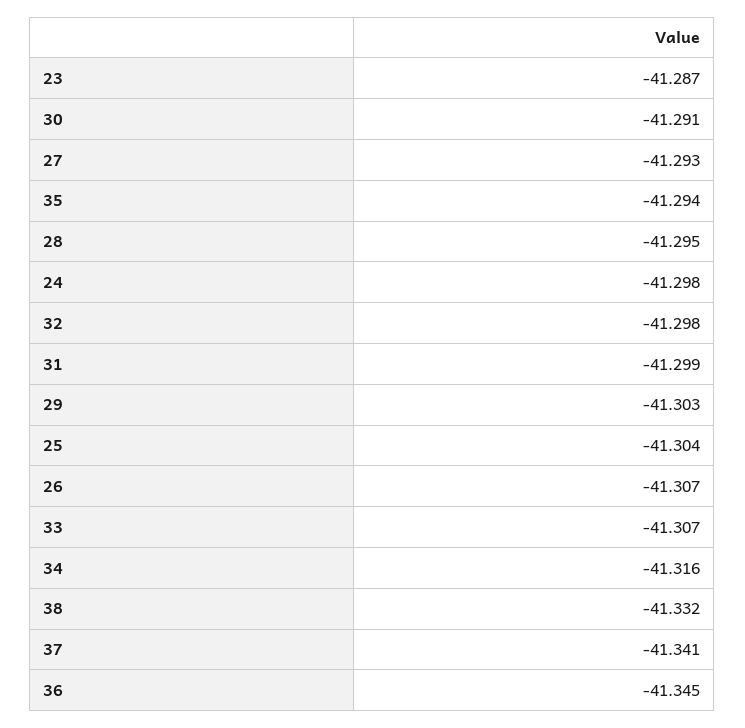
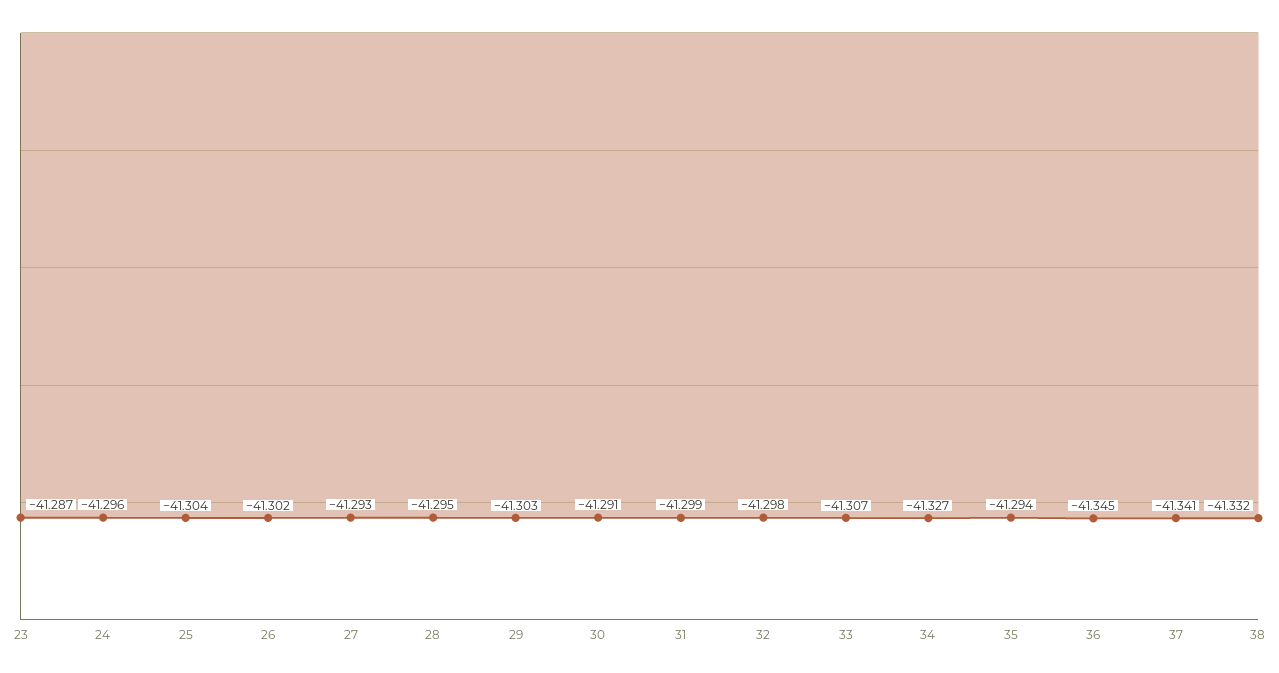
24: -41.298 -> -41.296
26: -41.307 -> -41.302
34: -41.316 -> -41.327

